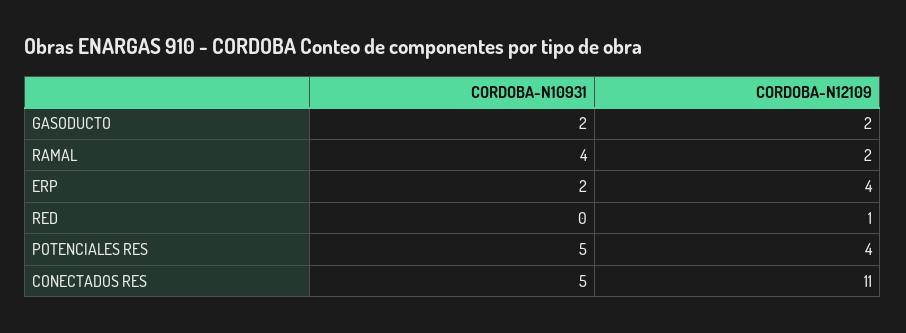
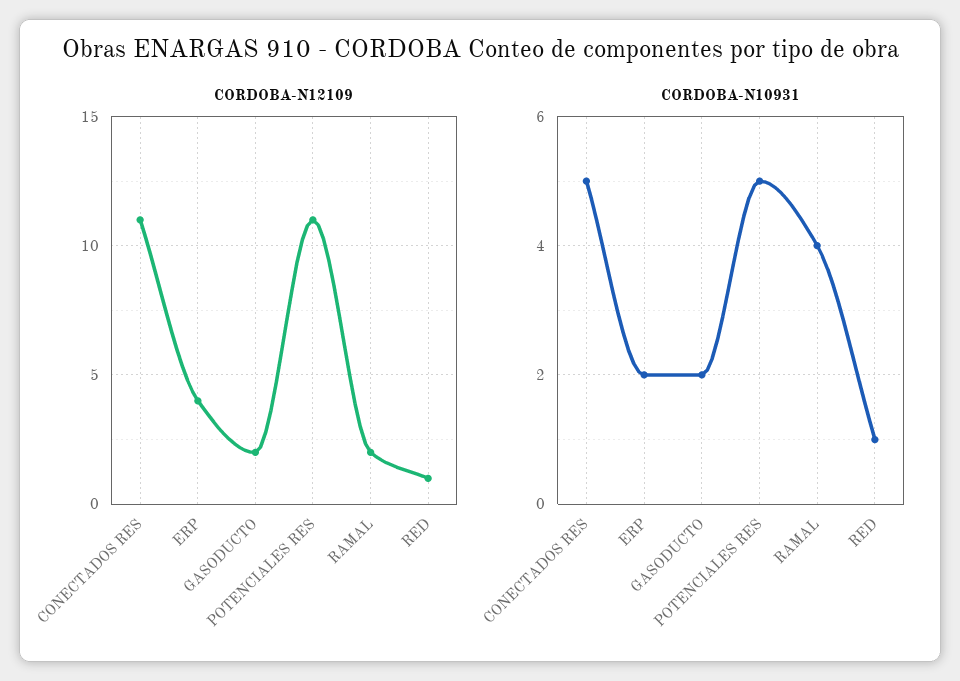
CORDOBA-N10931, RED: 0 -> 1
CORDOBA-N12109, POTENCIALES RES: 4 -> 11

